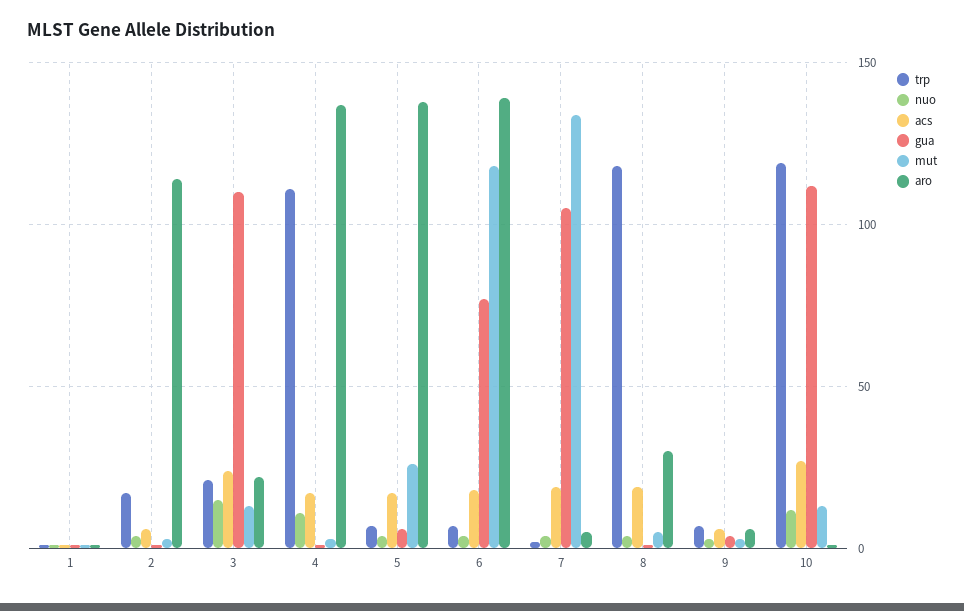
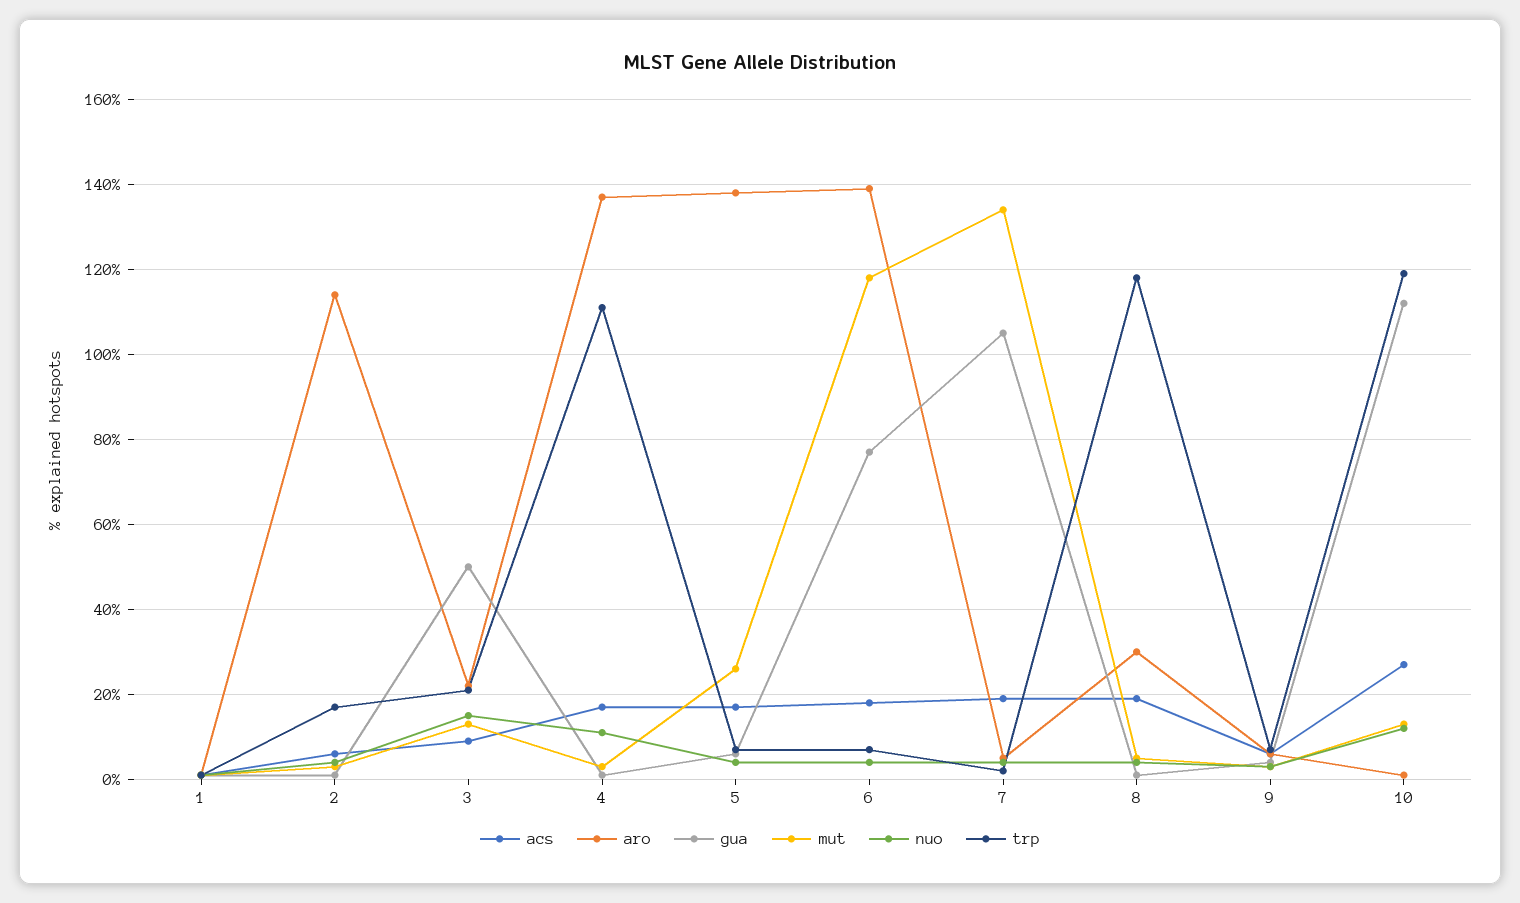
acs, 3: 25 -> 10
gua, 3: 110 -> 50

